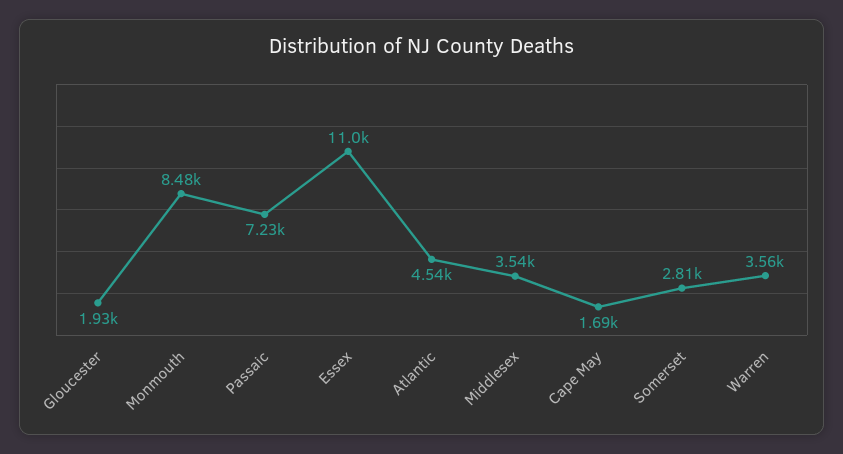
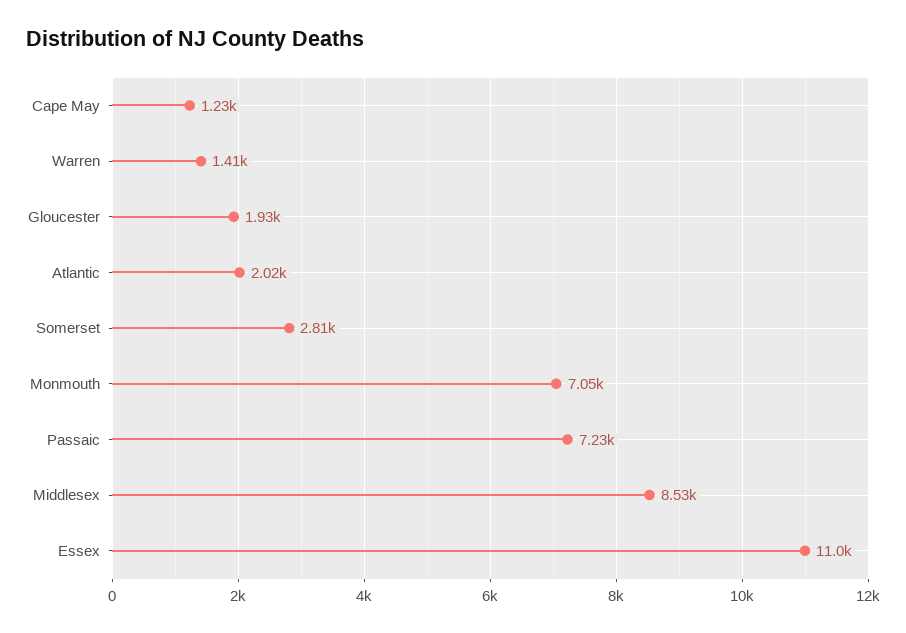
Monmouth: 8480 -> 7050
Atlantic: 4540 -> 2020
Middlesex: 3540 -> 8530
Cape May: 1690 -> 1230
Warren: 3560 -> 1410

